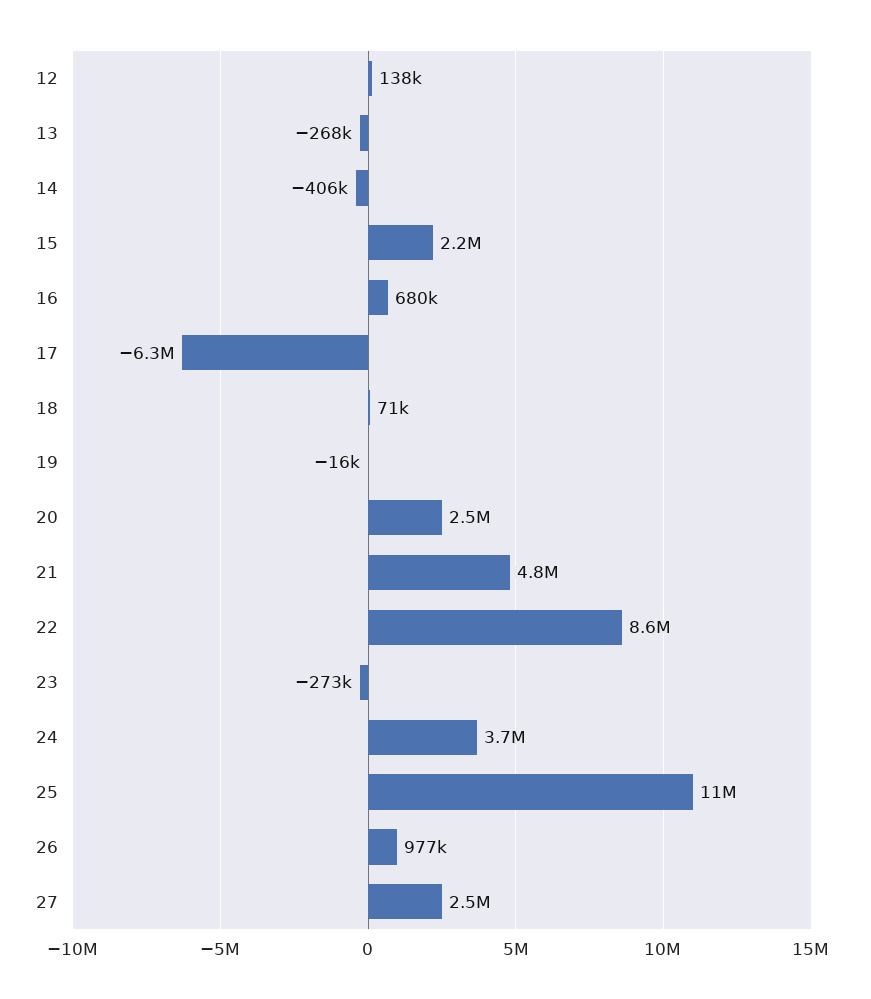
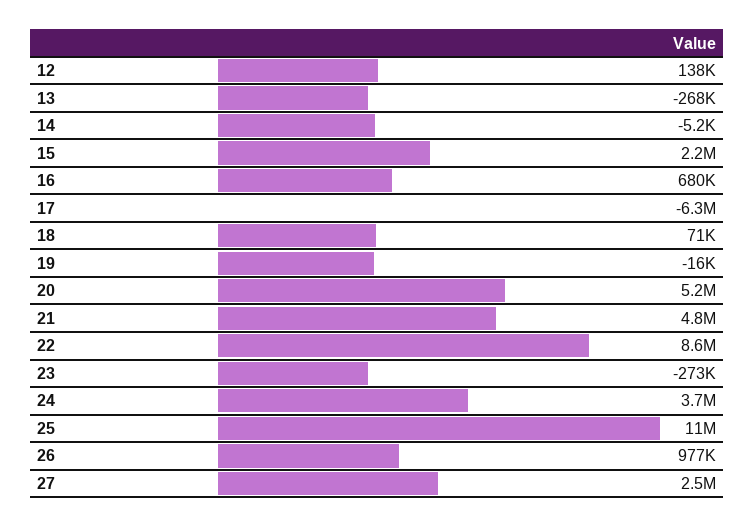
14: -406000 -> -5200
20: 2500000 -> 5200000

